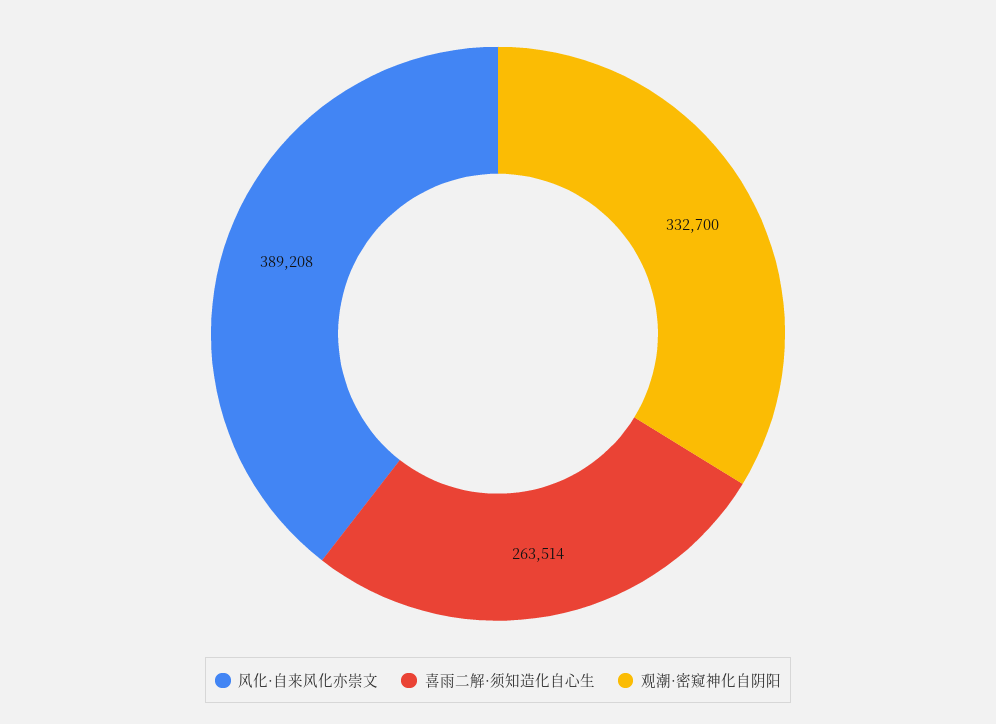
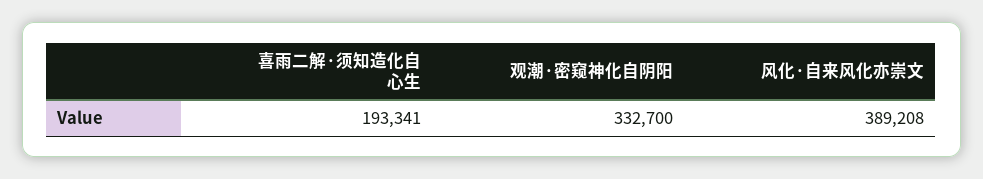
喜雨二解·须知造化自心生: 263514 -> 193341

